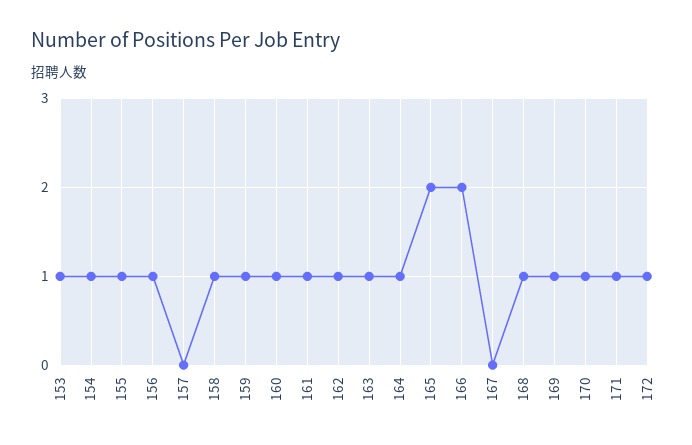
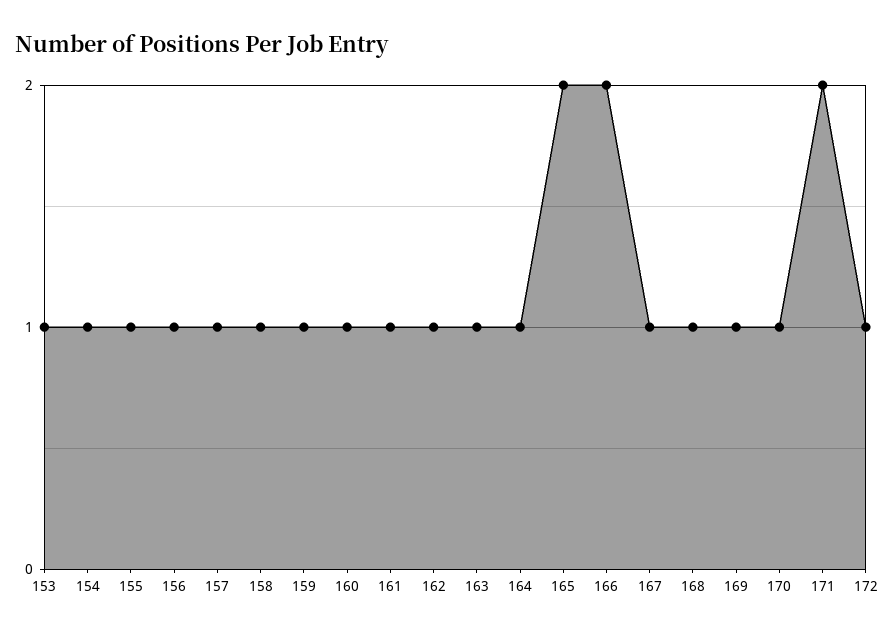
157: 0 -> 1
167: 0 -> 1
171: 1 -> 2

